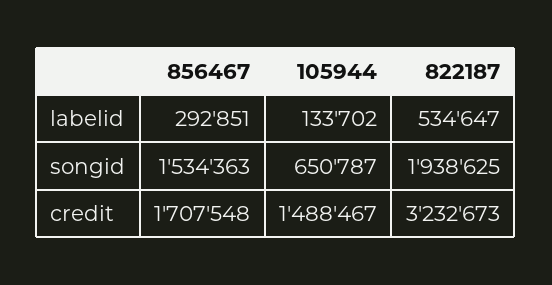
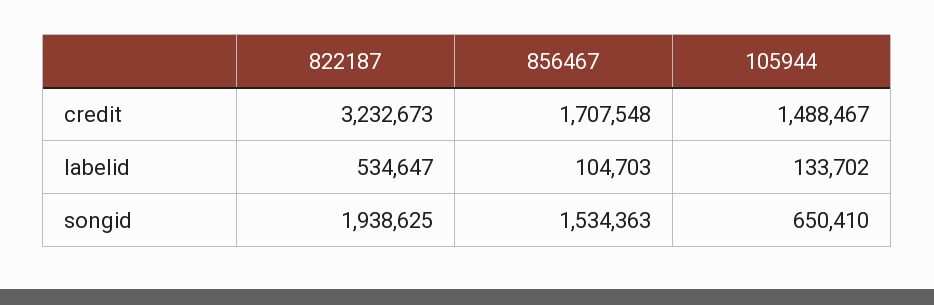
856467, labelid: 292851 -> 104703
105944, songid: 650787 -> 650410

